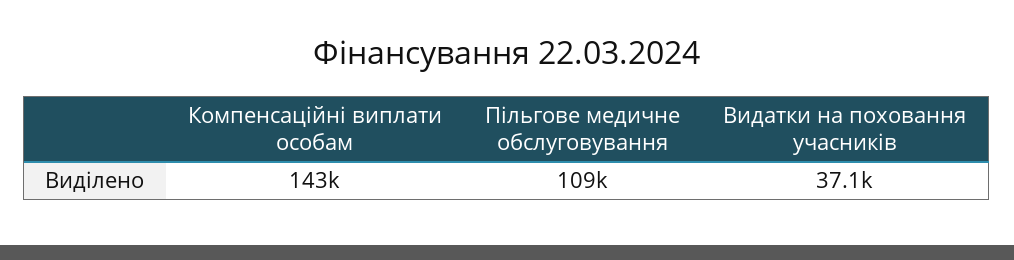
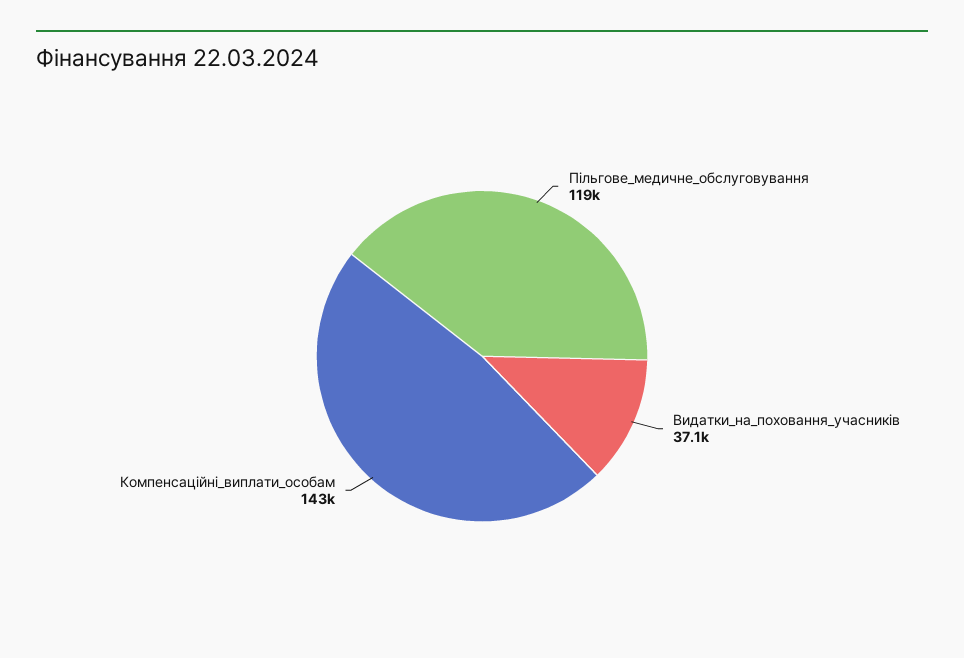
Пільгове медичне обслуговування: 109000 -> 119000

